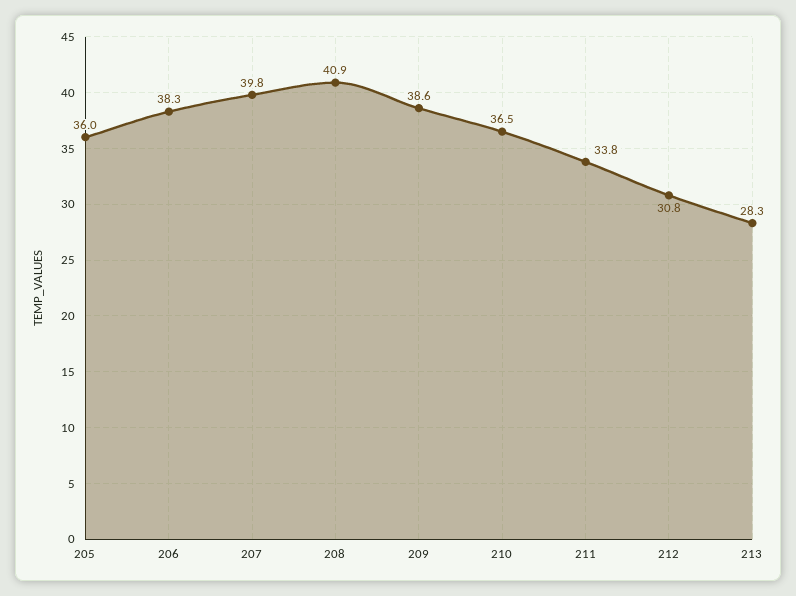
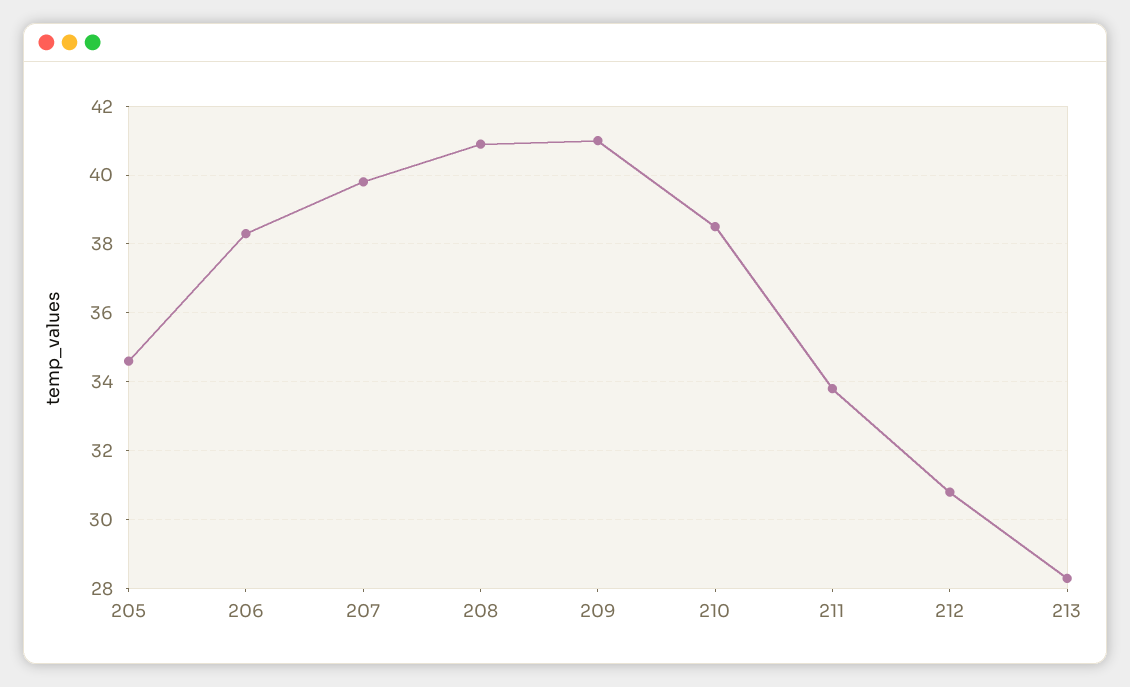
205: 36 -> 34.5
209: 38.6 -> 41
210: 36.5 -> 38.5

